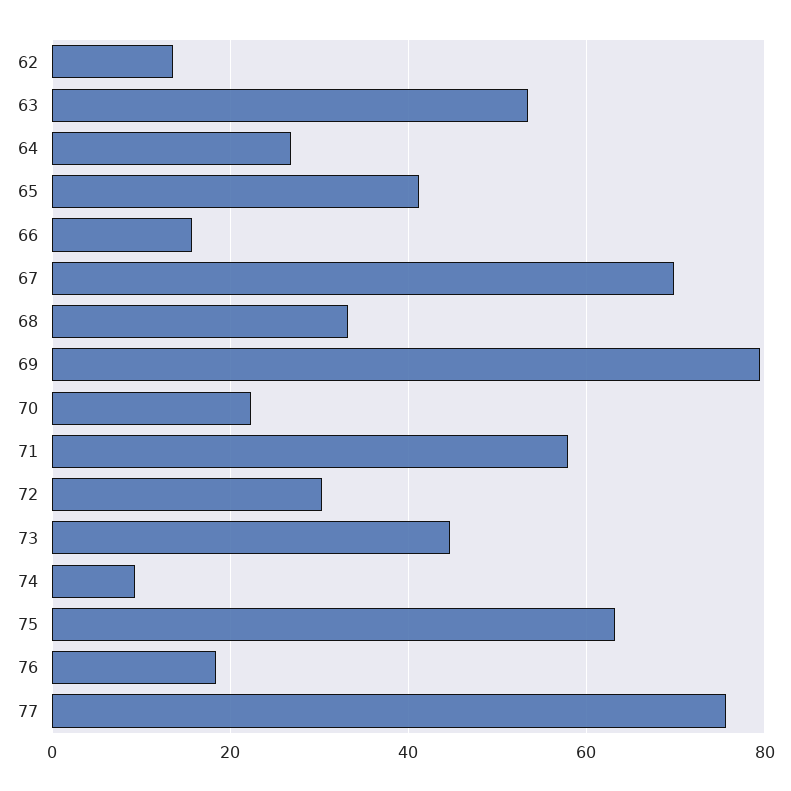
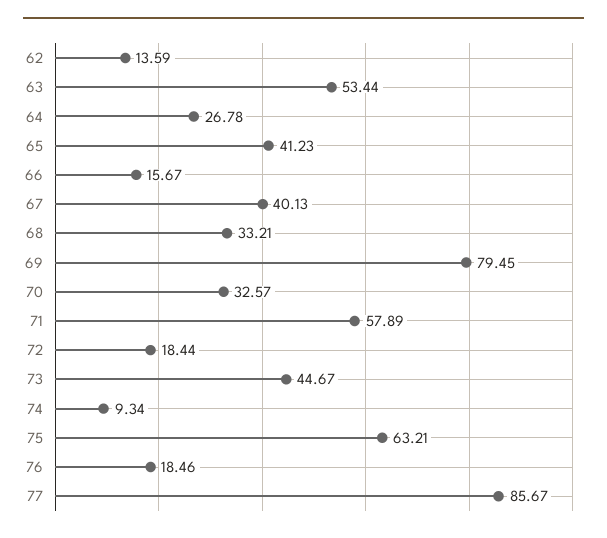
67: 70 -> 40.13
70: 22 -> 32.57
72: 30 -> 18.44
77: 76 -> 85.67

